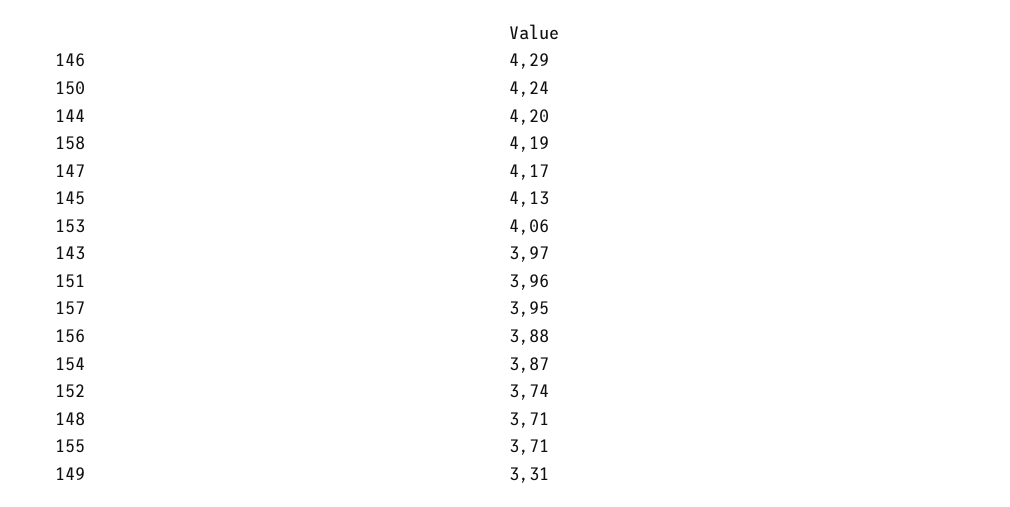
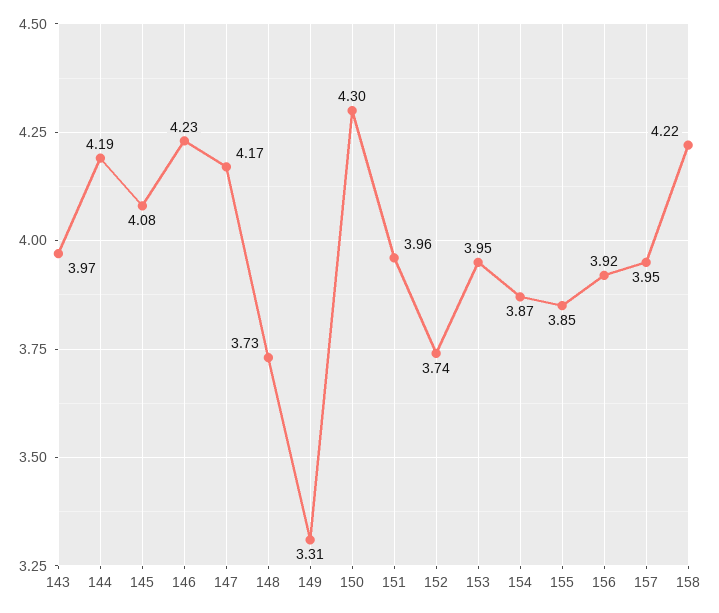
146: 4.29 -> 4.23
150: 4.24 -> 4.3
144: 4.2 -> 4.19
158: 4.19 -> 4.22
145: 4.13 -> 4.08
153: 4.06 -> 3.95
156: 3.88 -> 3.92
148: 3.71 -> 3.73
155: 3.71 -> 3.85

